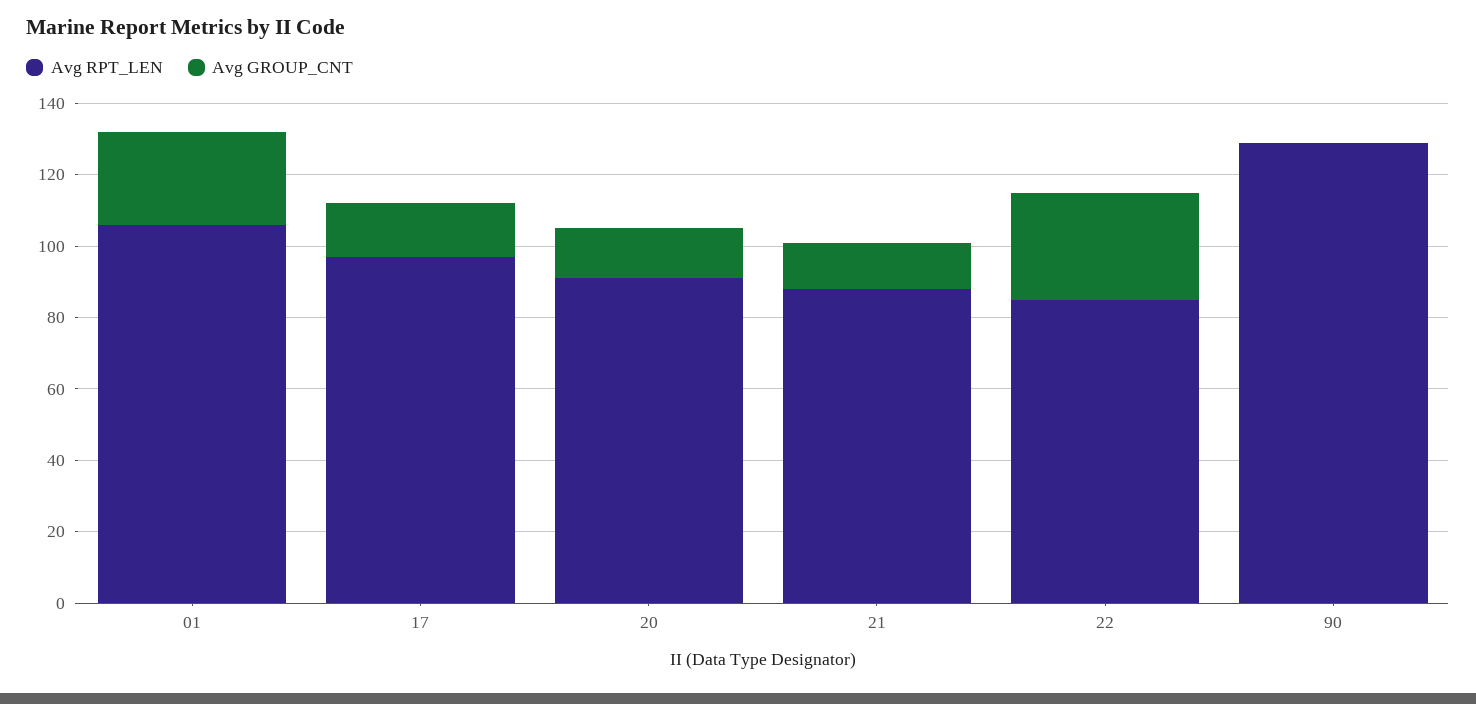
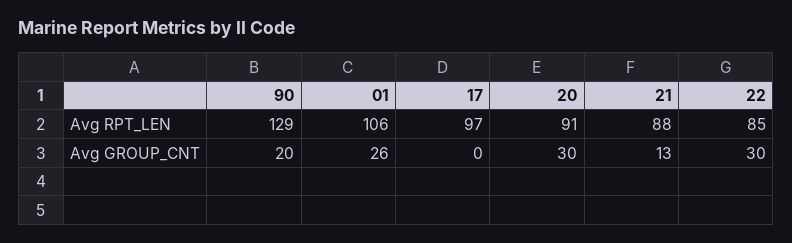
Avg GROUP_CNT, 17: 15 -> 0
Avg GROUP_CNT, 20: 15 -> 30
Avg GROUP_CNT, 90: 0 -> 20

